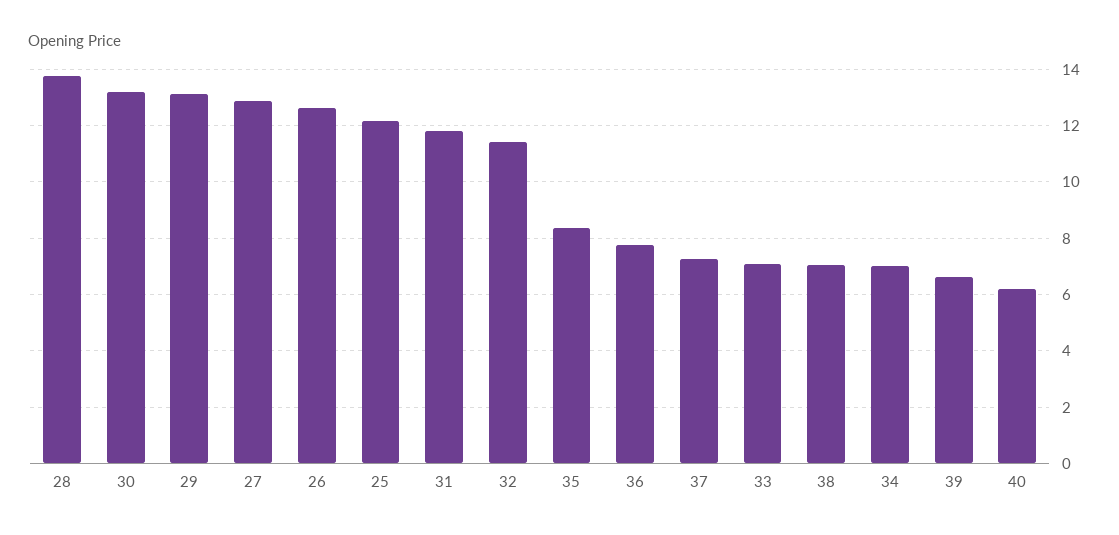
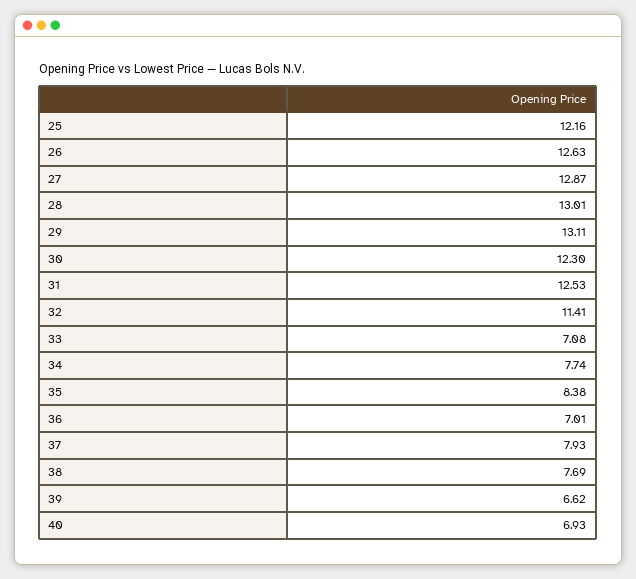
28: 13.75 -> 13.01
30: 13.25 -> 12.3
31: 11.75 -> 12.53
36: 7.75 -> 7.01
37: 7.25 -> 7.93
38: 7 -> 7.69
34: 7 -> 7.74
40: 6.25 -> 6.93

